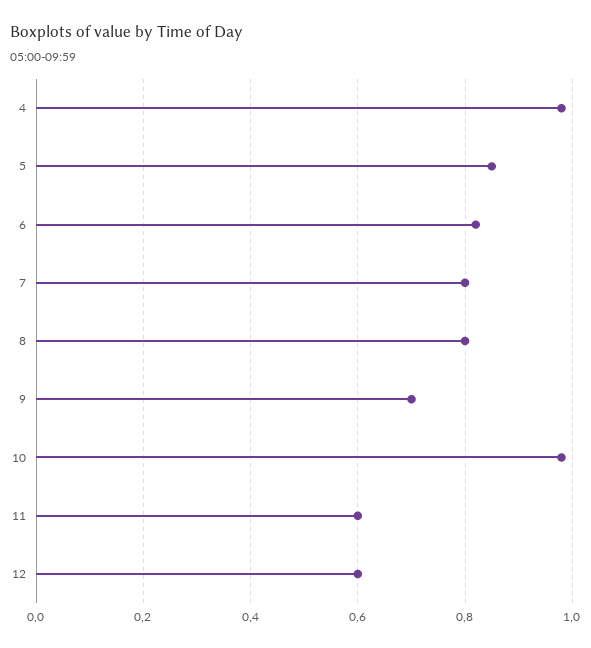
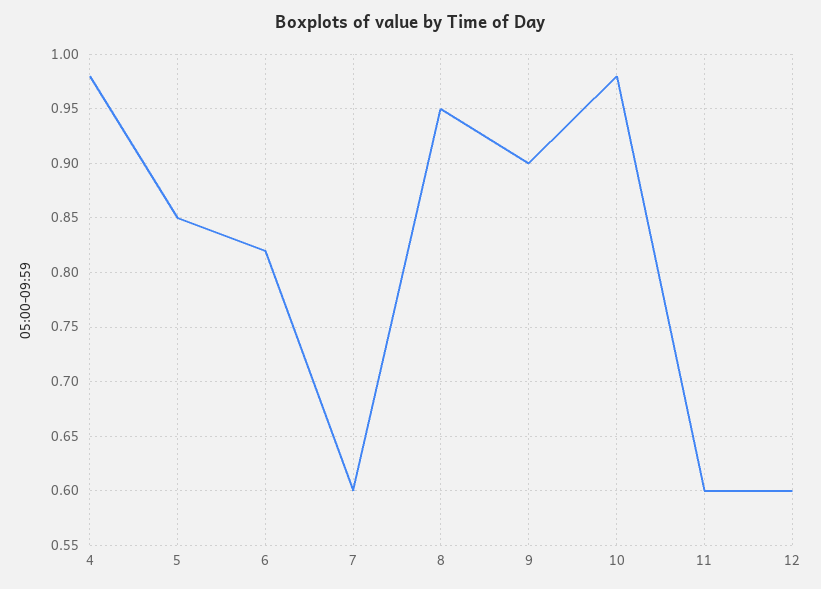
7: 0.8 -> 0.6
8: 0.8 -> 0.95
9: 0.7 -> 0.9

